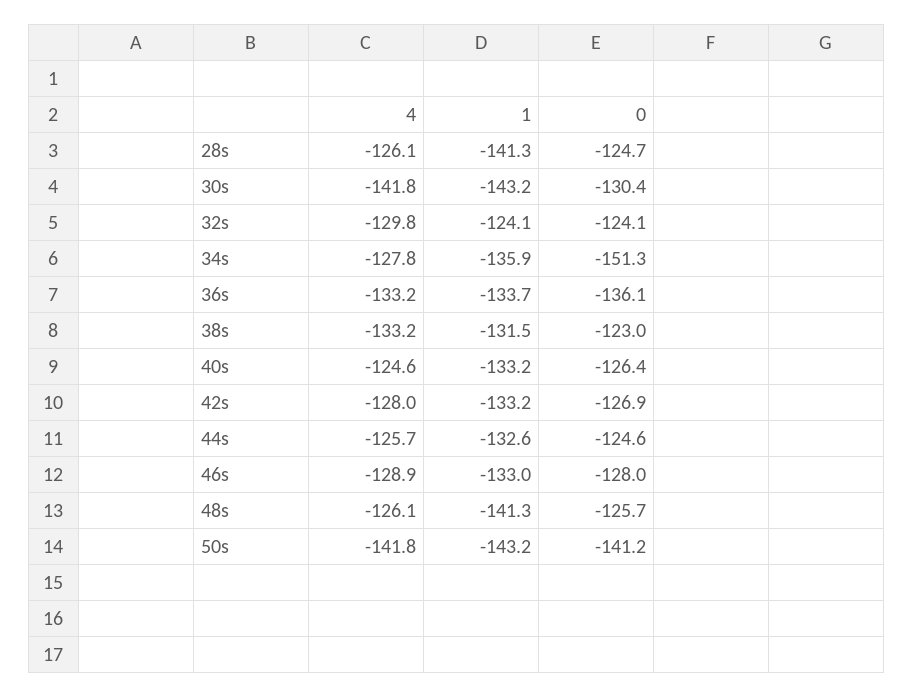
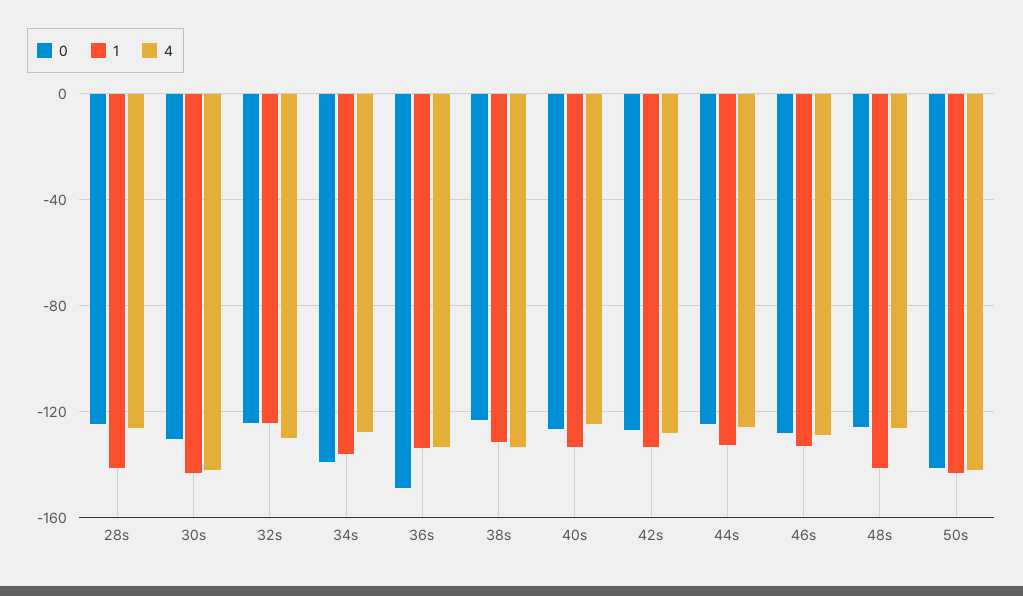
0, 34s: -151.3 -> -140
0, 36s: -136.1 -> -150

